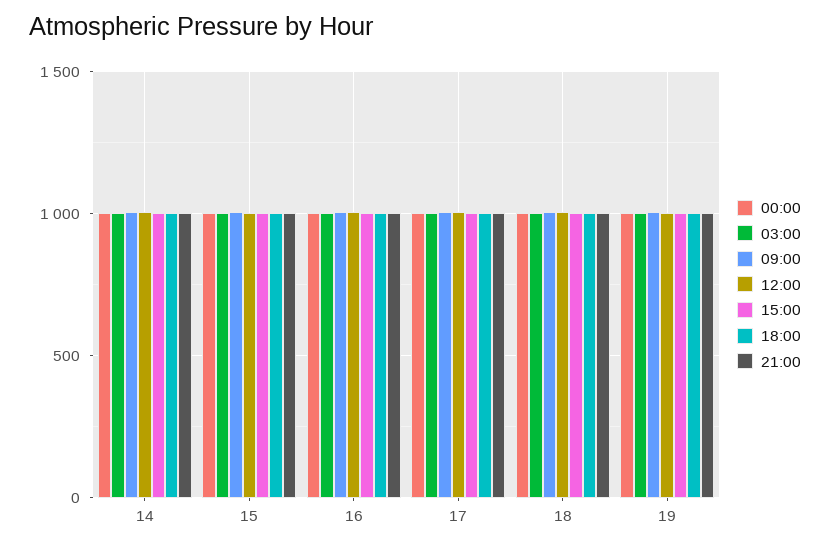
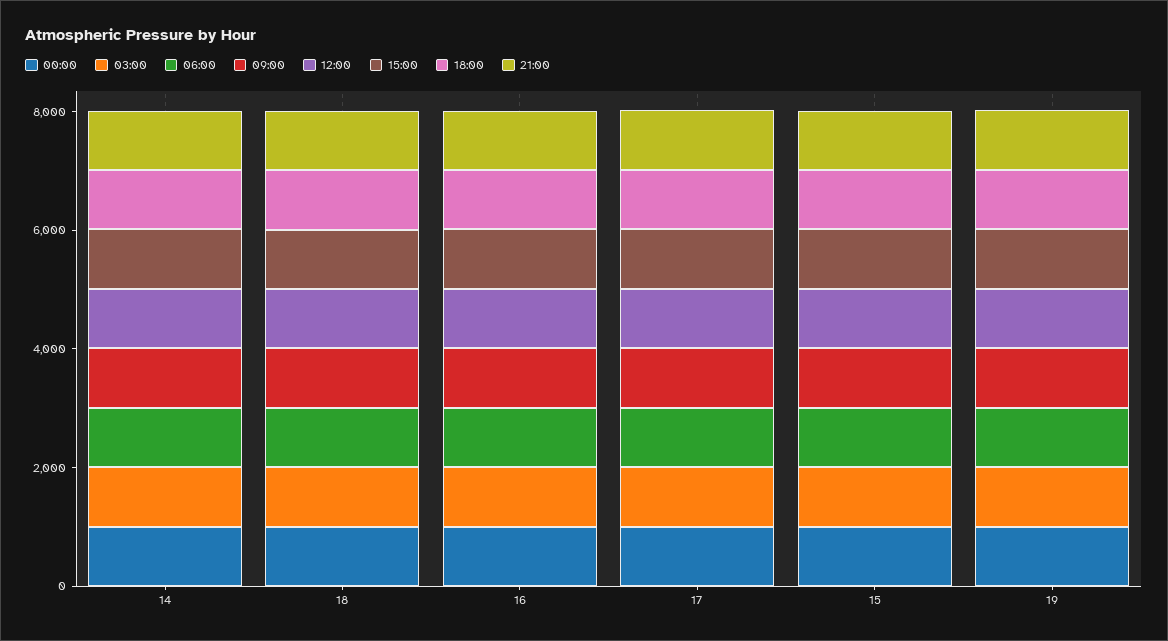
06:00, 14: none -> 1000
06:00, 18: none -> 1000
06:00, 16: none -> 1000
06:00, 17: none -> 1000
06:00, 15: none -> 1000
06:00, 19: none -> 1000

